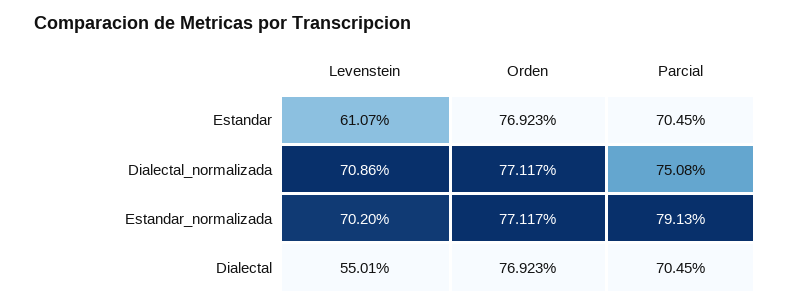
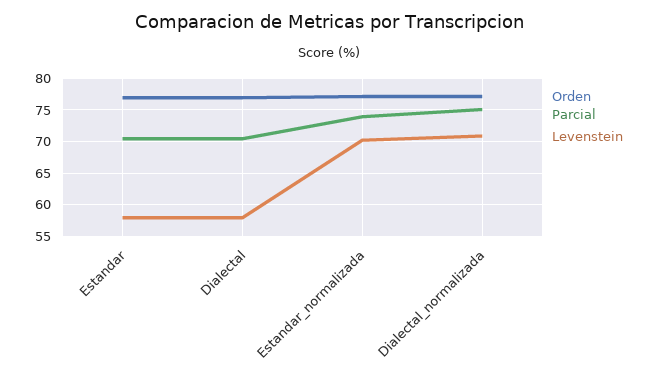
Levenstein, Estandar: 61.07 -> 58
Parcial, Estandar_normalizada: 79.13 -> 74
Levenstein, Dialectal: 55.01 -> 58

